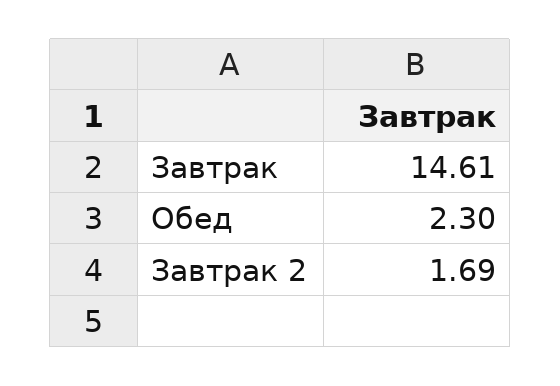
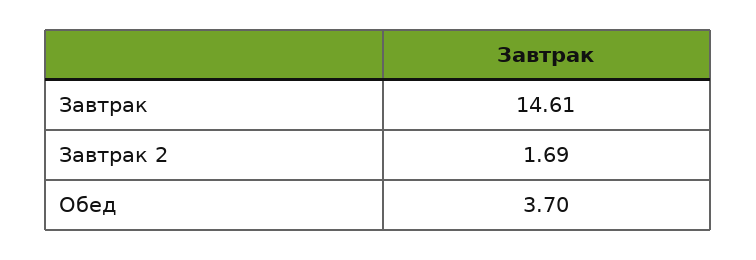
Обед: 2.3 -> 3.7

